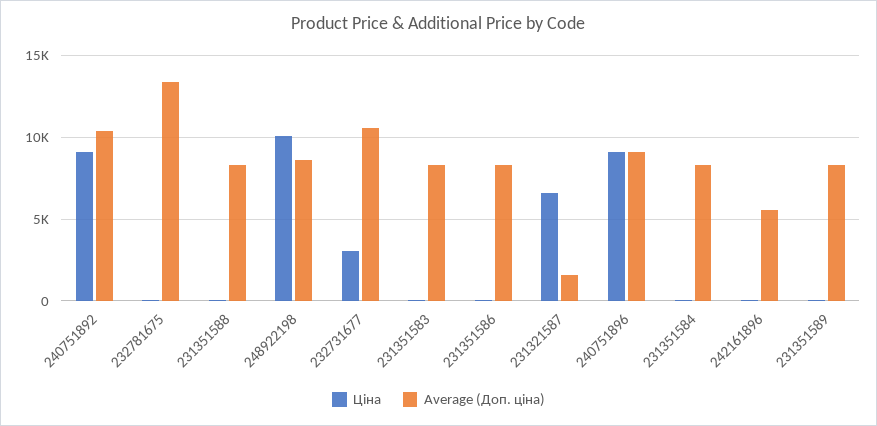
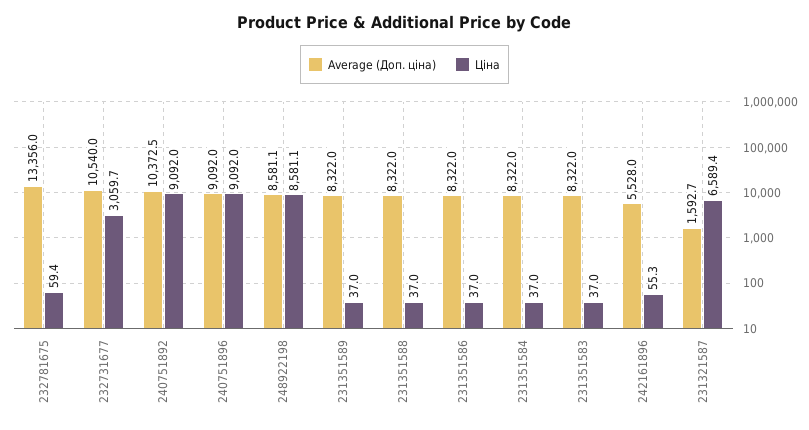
Ціна, 248922198: 10000 -> 8581.1

